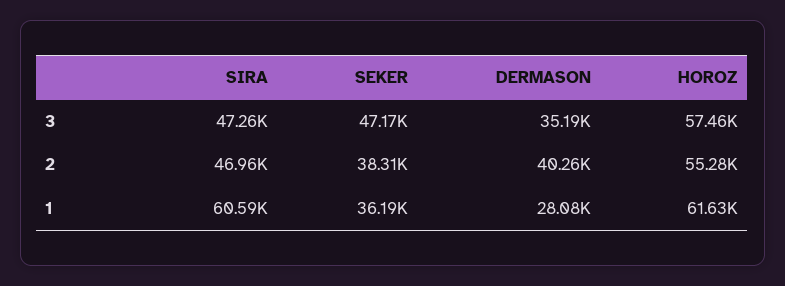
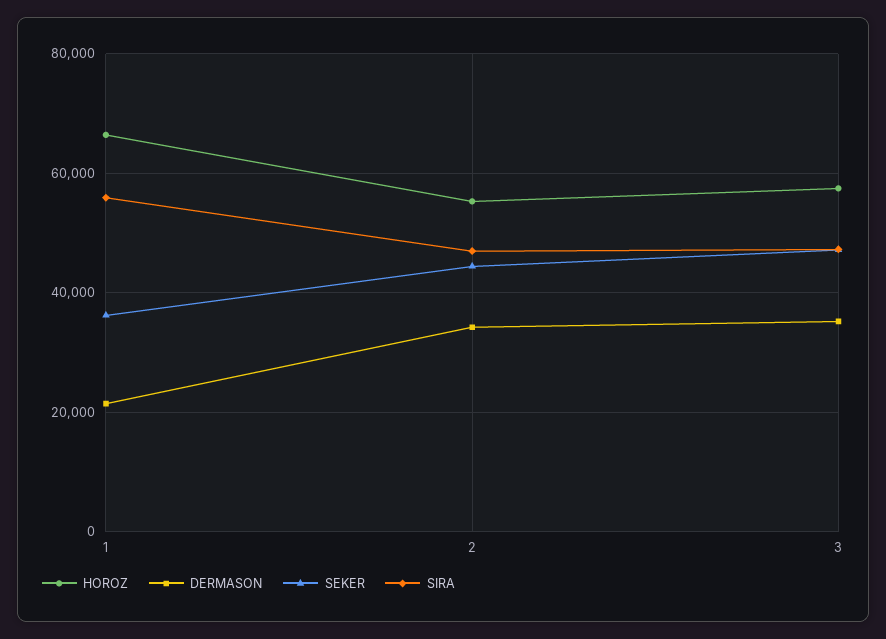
SEKER, 2: 38310 -> 44000
DERMASON, 2: 40260 -> 34000
SIRA, 1: 60590 -> 56000
DERMASON, 1: 28080 -> 22000
HOROZ, 1: 61630 -> 66000

